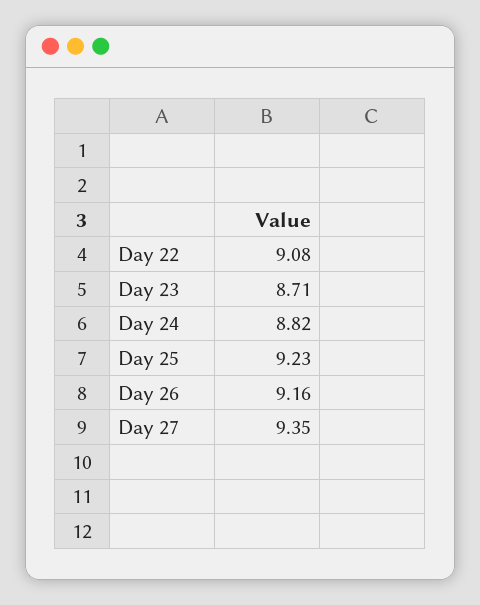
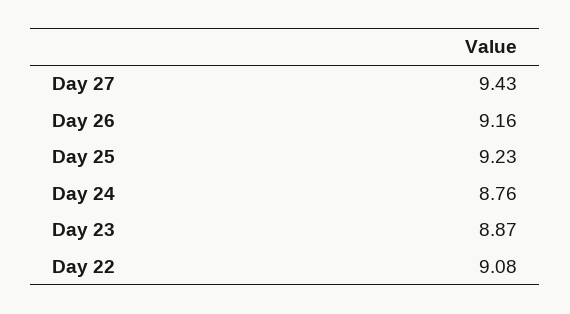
Day 23: 8.71 -> 8.87
Day 24: 8.82 -> 8.76
Day 27: 9.35 -> 9.43

